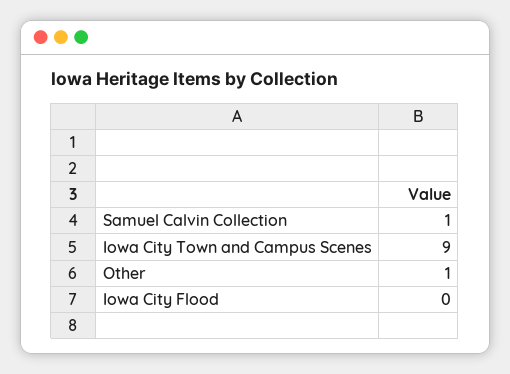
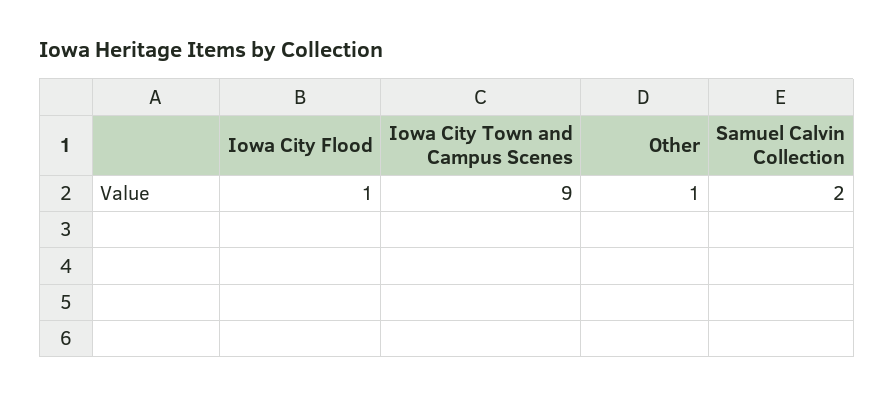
Samuel Calvin Collection: 1 -> 2
Iowa City Flood: 0 -> 1

